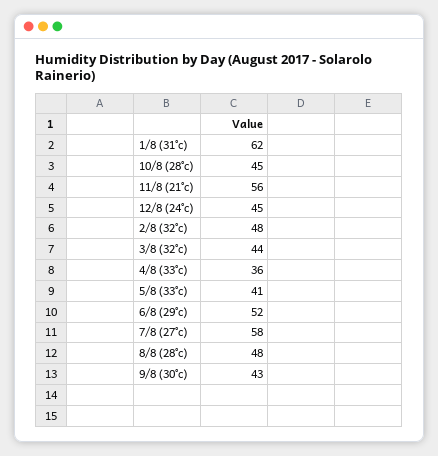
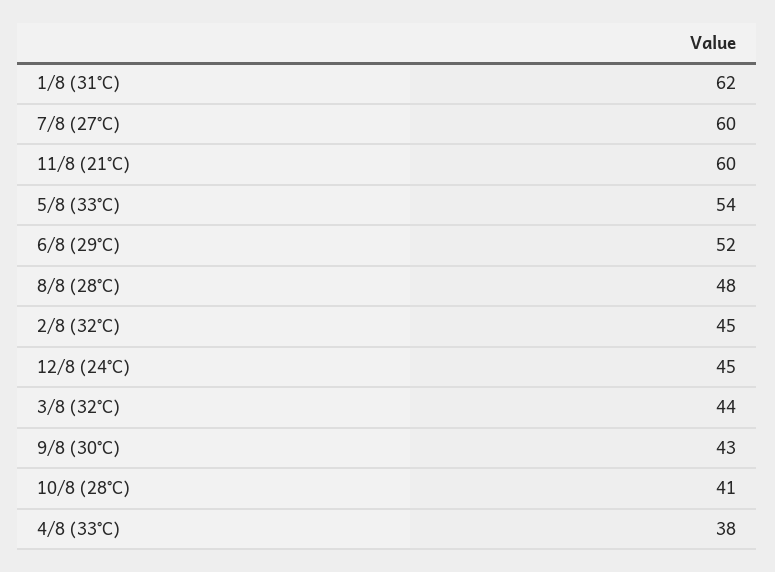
10/8 (28°c): 45 -> 41
11/8 (21°c): 56 -> 60
2/8 (32°c): 48 -> 45
4/8 (33°c): 36 -> 38
5/8 (33°c): 41 -> 54
7/8 (27°c): 58 -> 60

